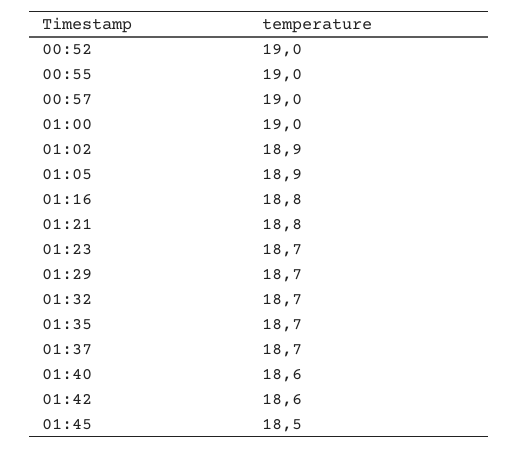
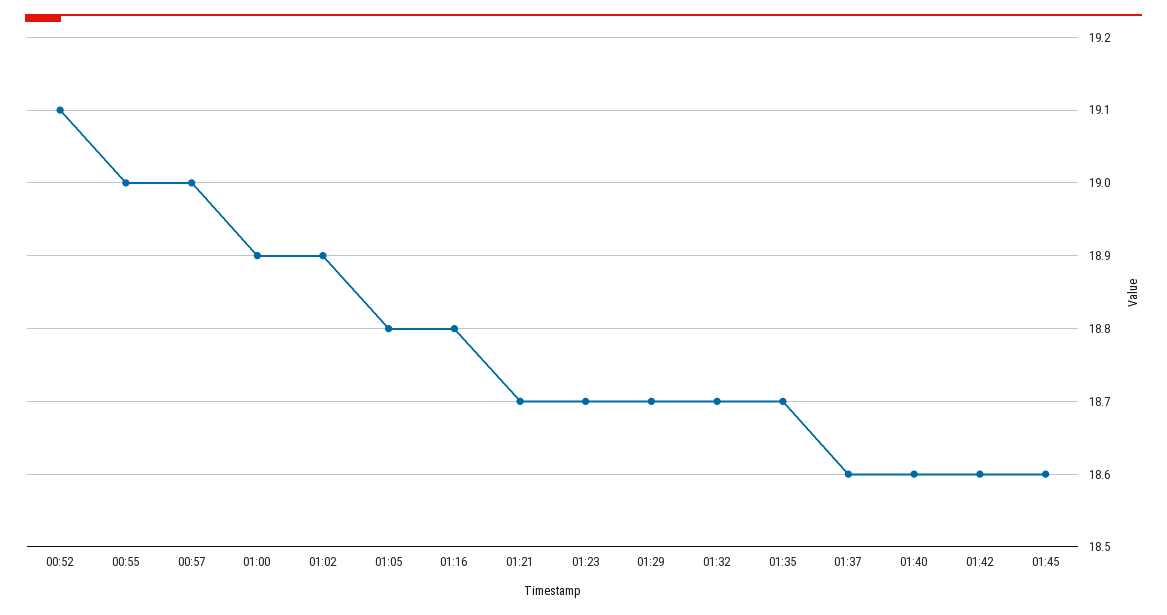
00:52: 19 -> 19.1
01:00: 19 -> 18.9
01:05: 18.9 -> 18.8
01:21: 18.8 -> 18.7
01:37: 18.7 -> 18.6
01:45: 18.5 -> 18.6

